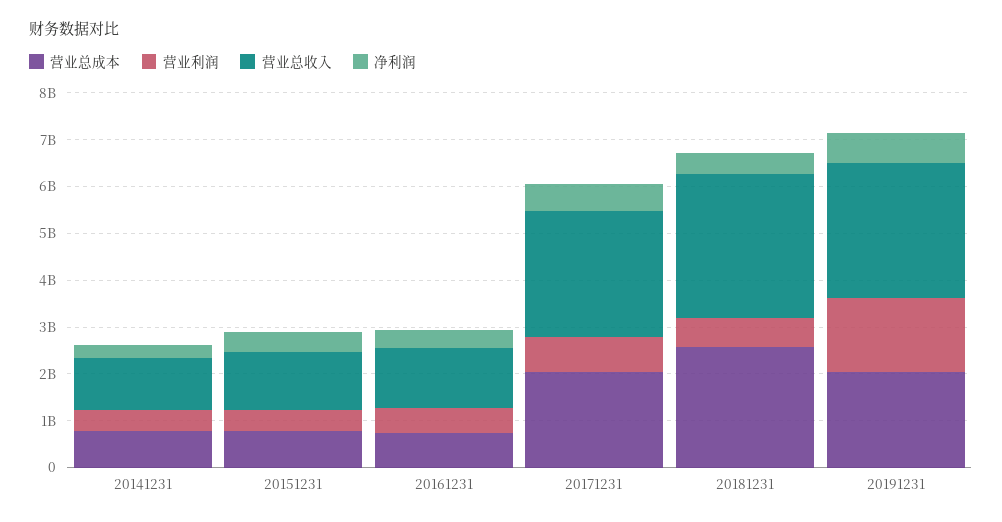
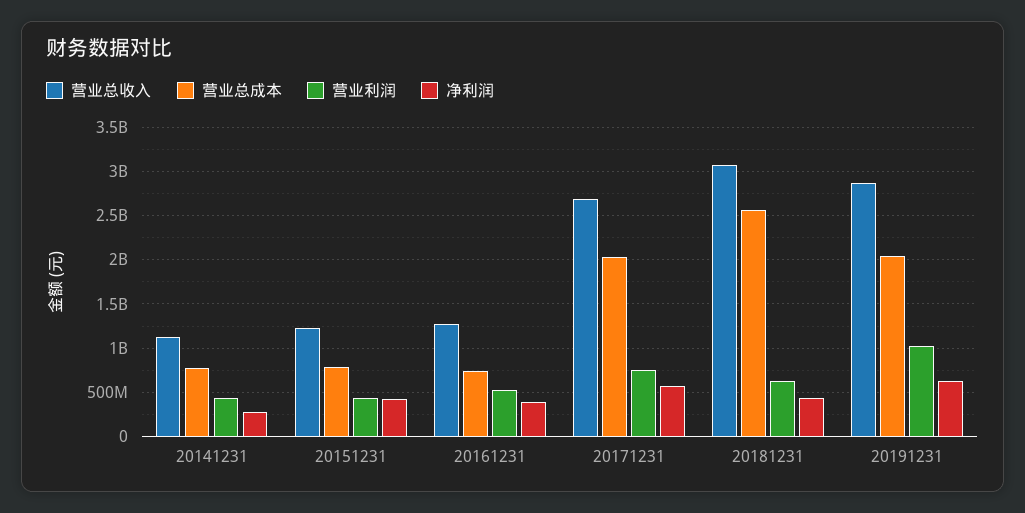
营业利润, 20191231: 1600000000 -> 1000000000

